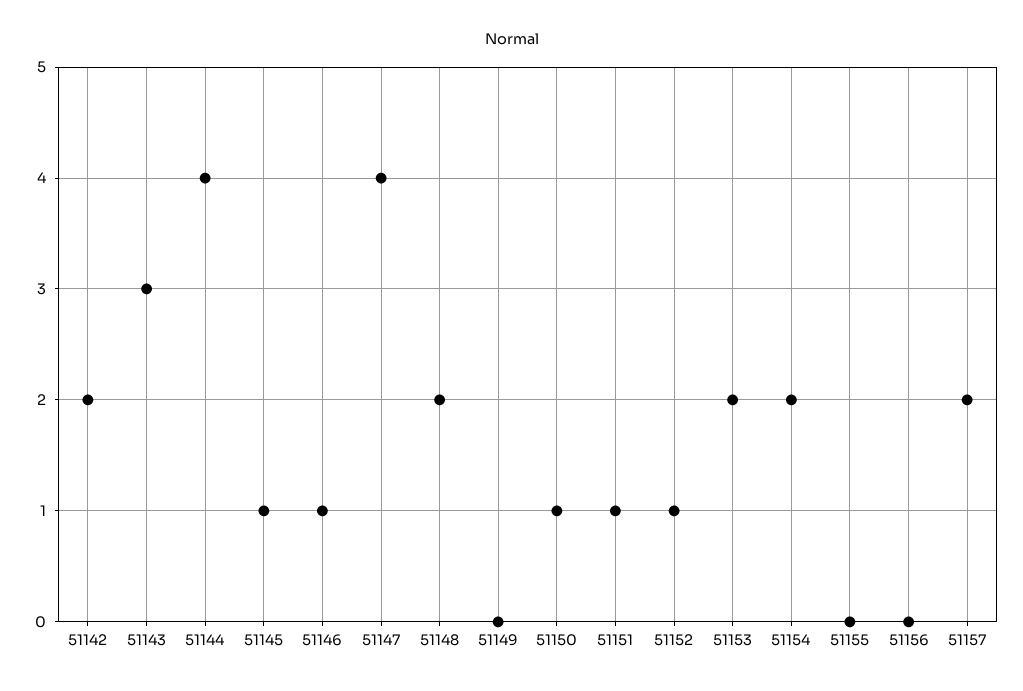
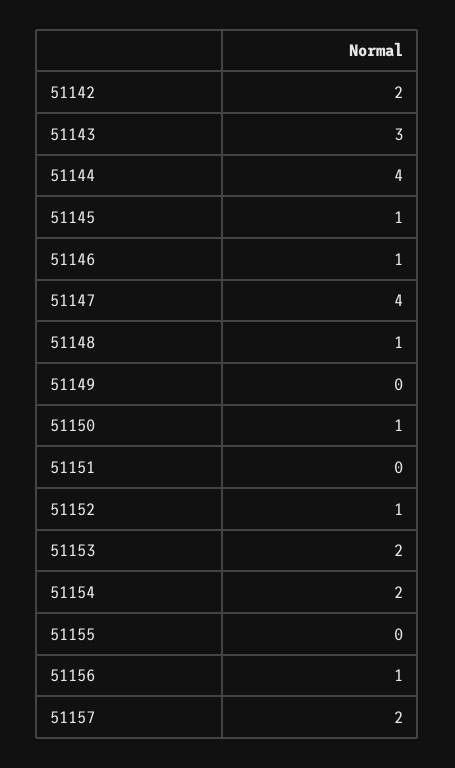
51148: 2 -> 1
51151: 1 -> 0
51156: 0 -> 1

